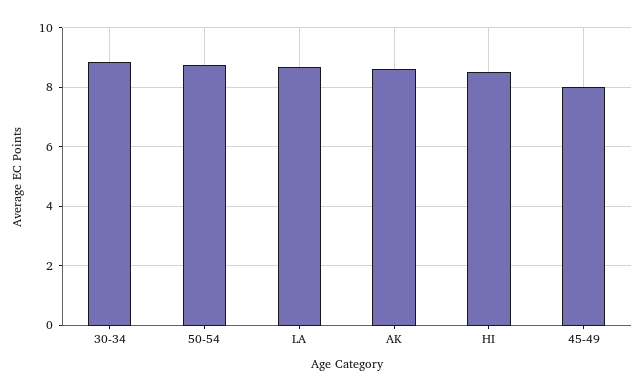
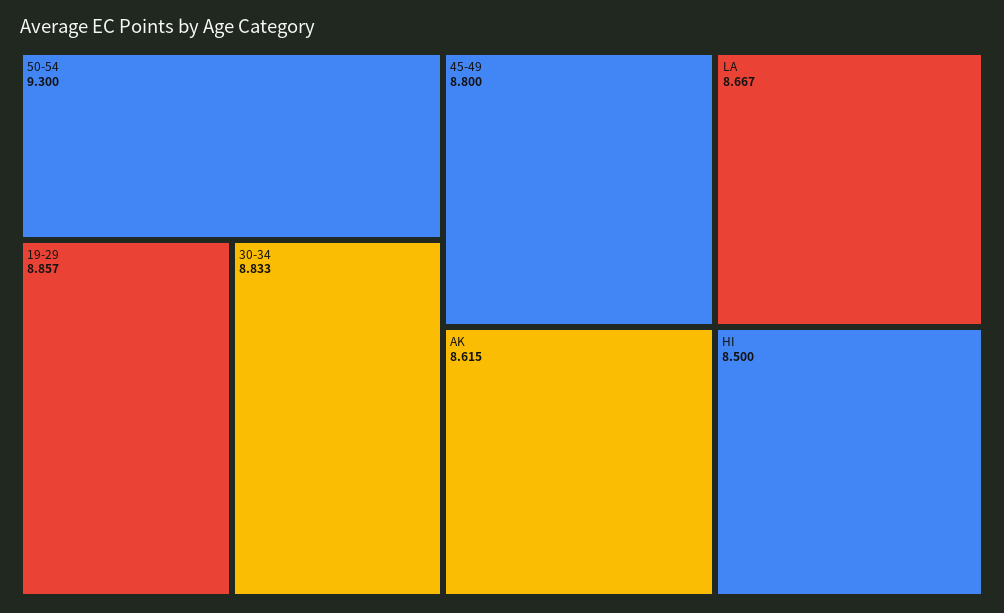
50-54: 8.75 -> 9.3
45-49: 8 -> 8.8
19-29: none -> 8.857

